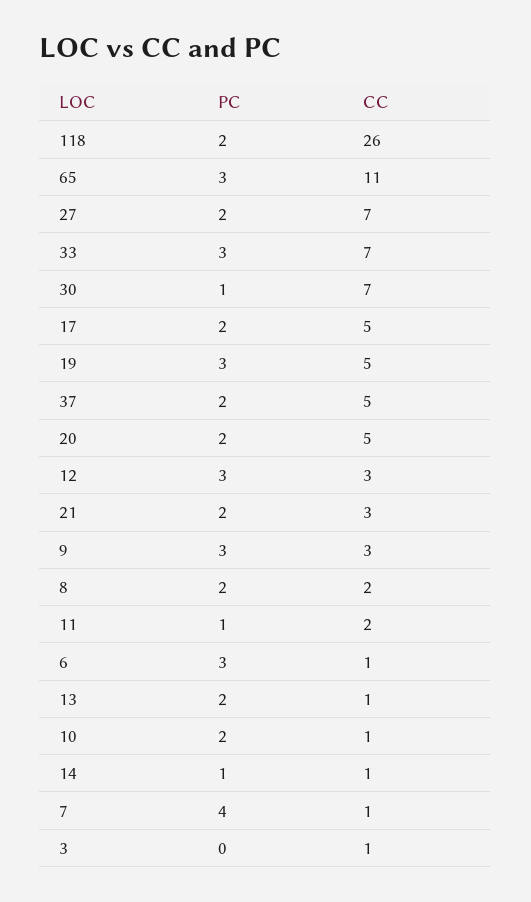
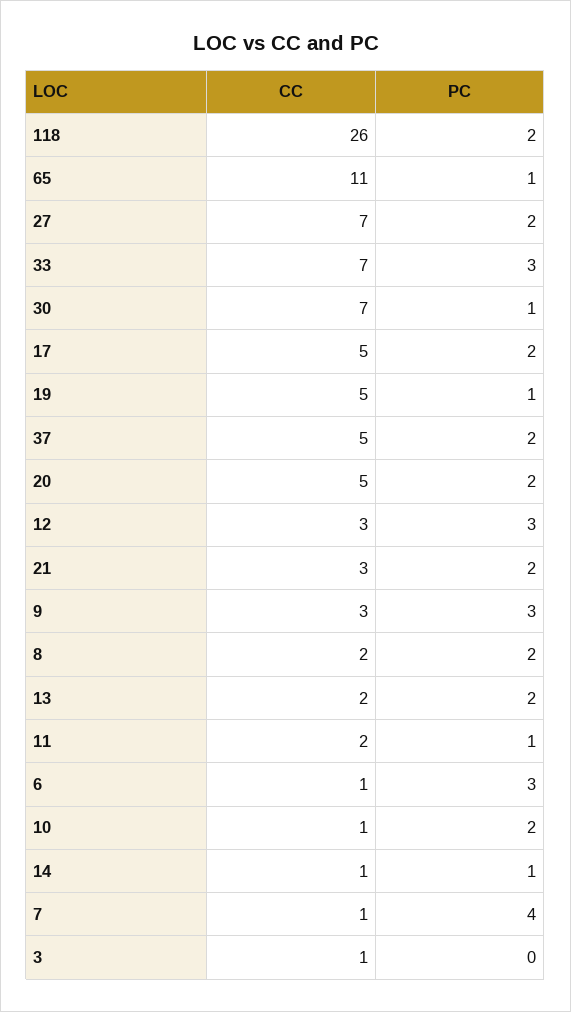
PC, 65: 3 -> 1
PC, 19: 3 -> 1
CC, 13: 1 -> 2

